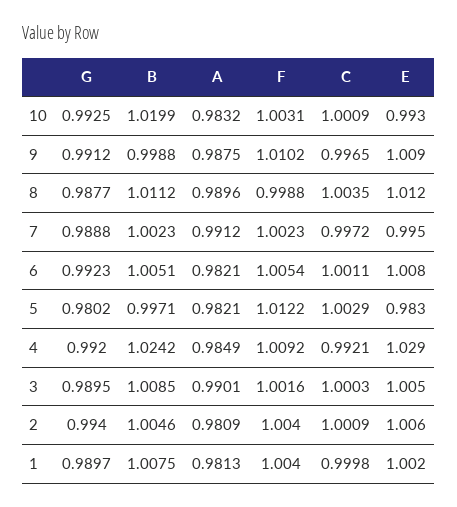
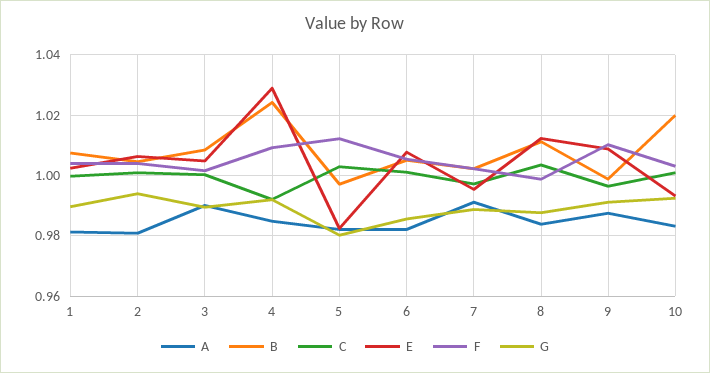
A, 8: 0.9896 -> 0.984
G, 6: 0.9923 -> 0.986

